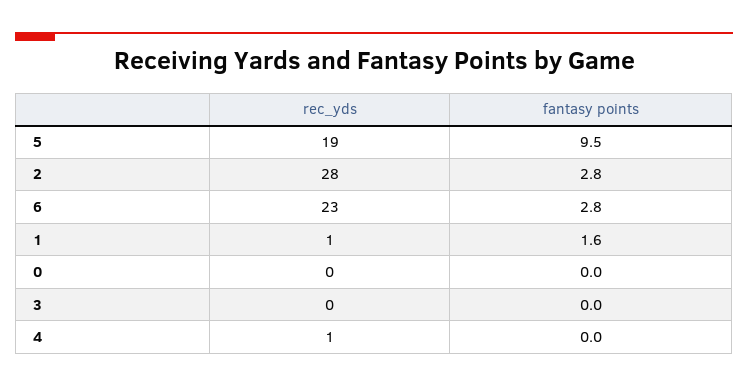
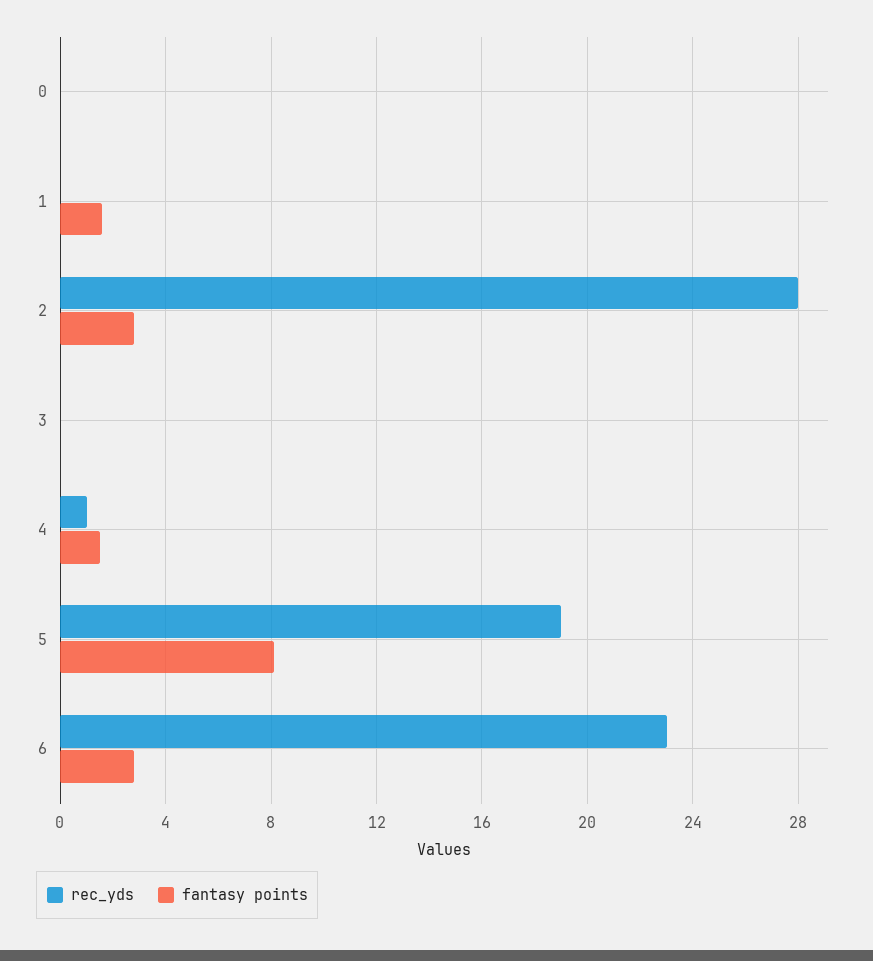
fantasy points, 5: 9.5 -> 8
rec_yds, 1: 1 -> 0
fantasy points, 4: 0 -> 1.5

